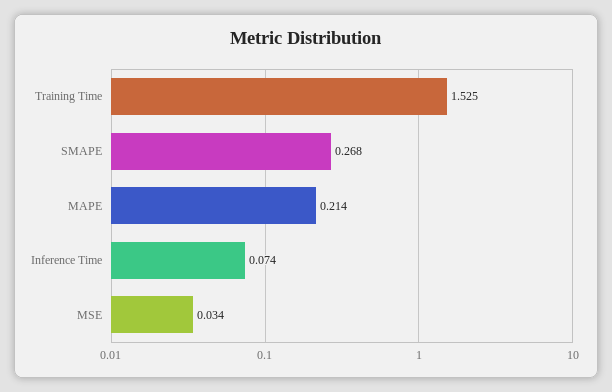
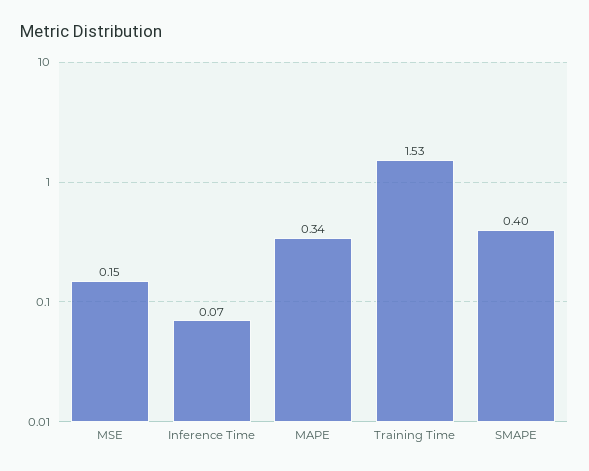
SMAPE: 0.268 -> 0.4
MAPE: 0.214 -> 0.34
MSE: 0.034 -> 0.15

